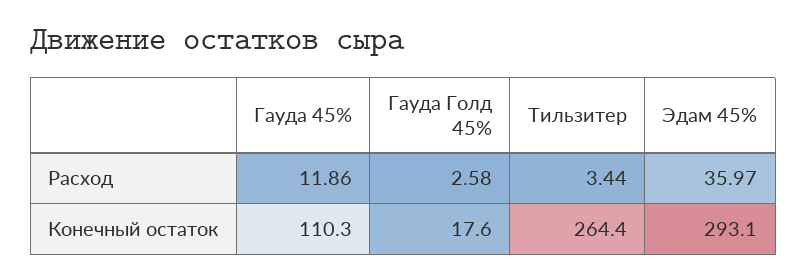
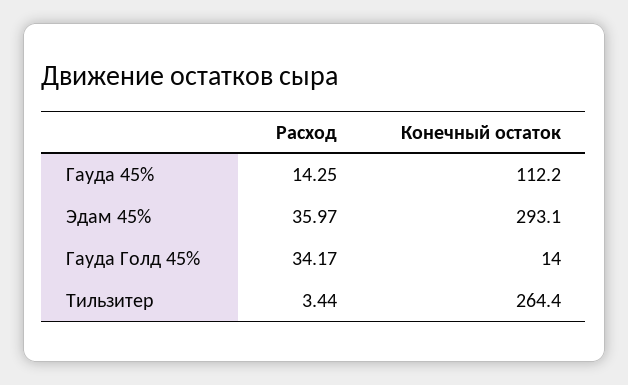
Гауда 45%, Расход: 11.86 -> 14.25
Гауда Голд 45%, Расход: 2.58 -> 34.17
Гауда 45%, Конечный остаток: 110.3 -> 112.2
Гауда Голд 45%, Конечный остаток: 17.6 -> 14

